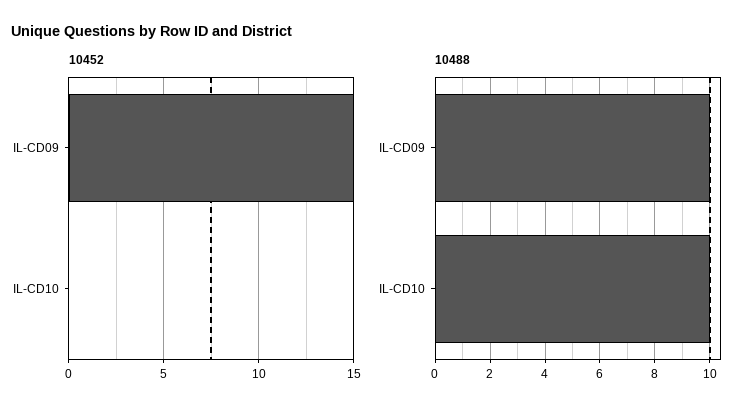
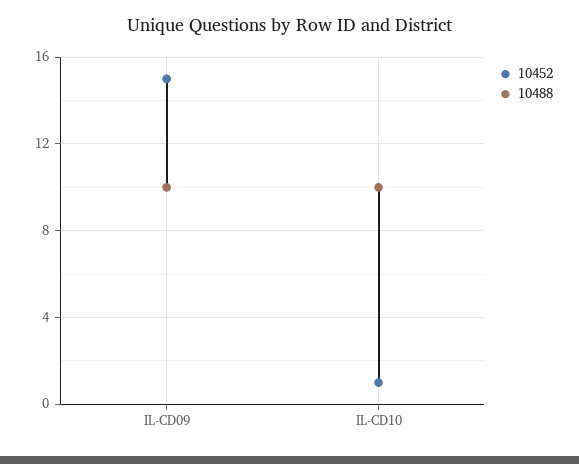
10452, IL-CD10: 0 -> 1

